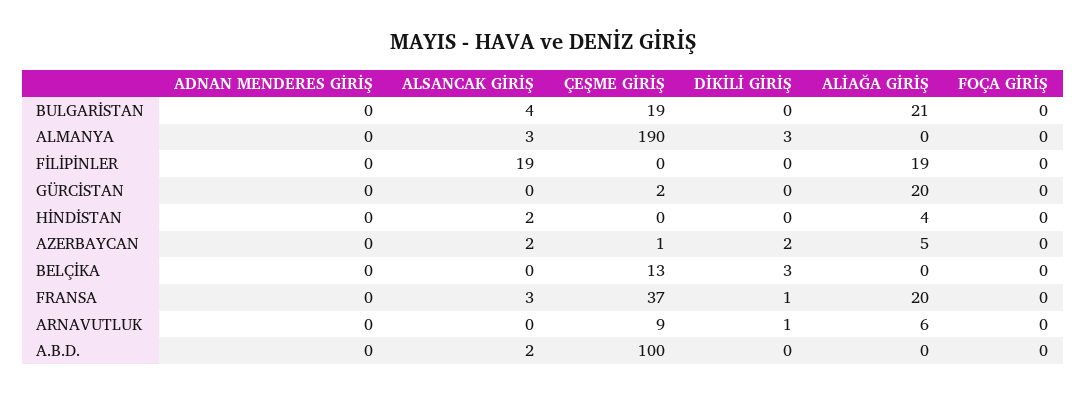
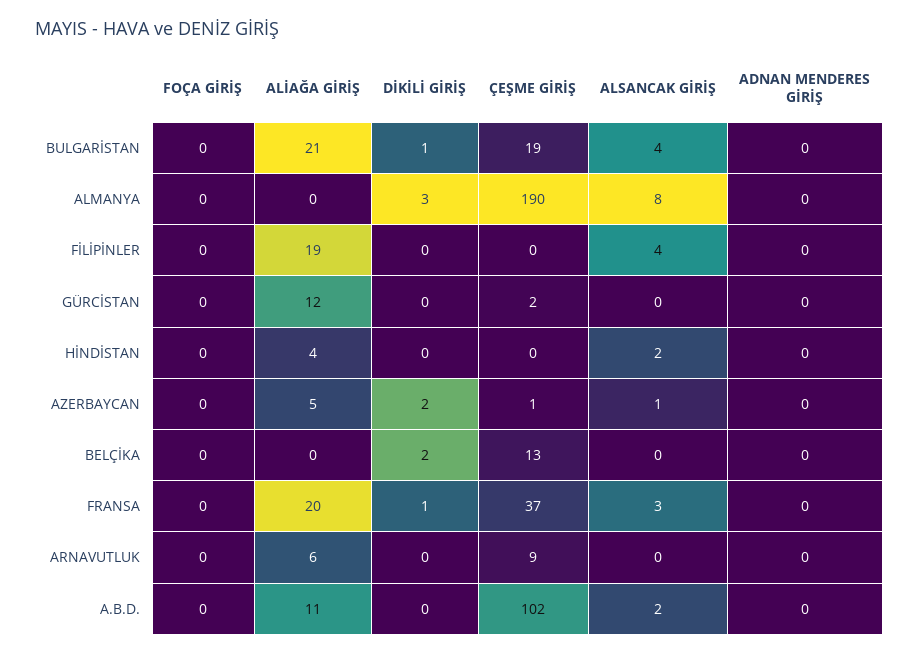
DİKİLİ GİRİŞ, BULGARİSTAN: 0 -> 1
ALSANCAK GİRİŞ, ALMANYA: 3 -> 8
ALSANCAK GİRİŞ, FİLİPİNLER: 19 -> 4
ALİAĞA GİRİŞ, GÜRCİSTAN: 20 -> 12
ALSANCAK GİRİŞ, AZERBAYCAN: 2 -> 1
DİKİLİ GİRİŞ, BELÇİKA: 3 -> 2
DİKİLİ GİRİŞ, ARNAVUTLUK: 1 -> 0
ÇEŞME GİRİŞ, A.B.D.: 100 -> 102
ALİAĞA GİRİŞ, A.B.D.: 0 -> 11

